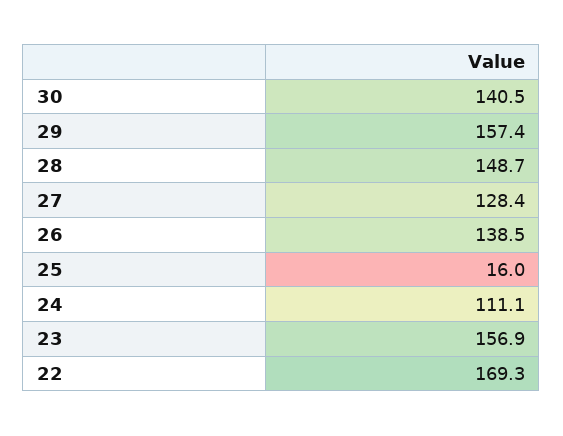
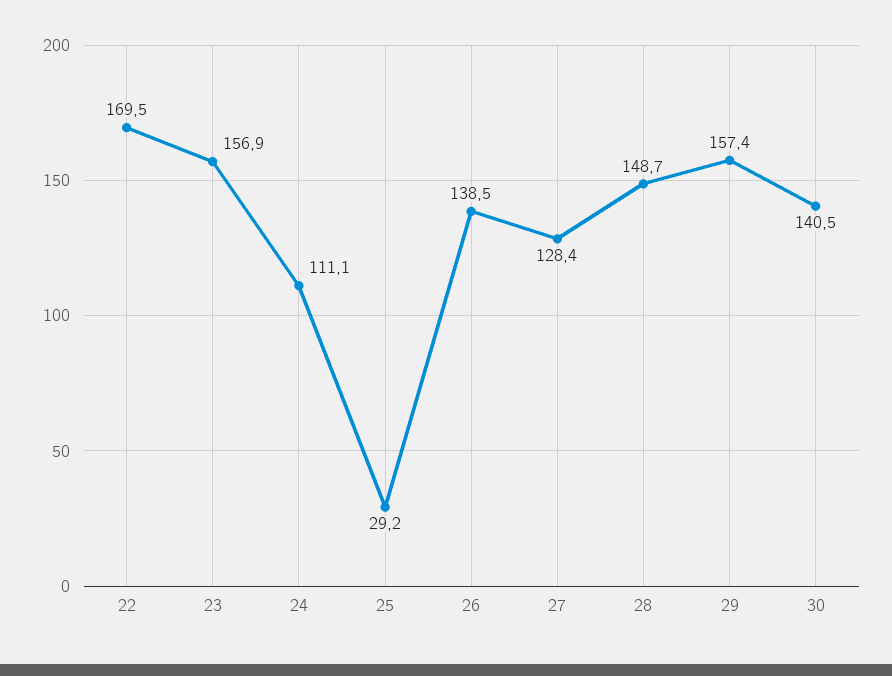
25: 16 -> 29.2
22: 169.3 -> 169.5

